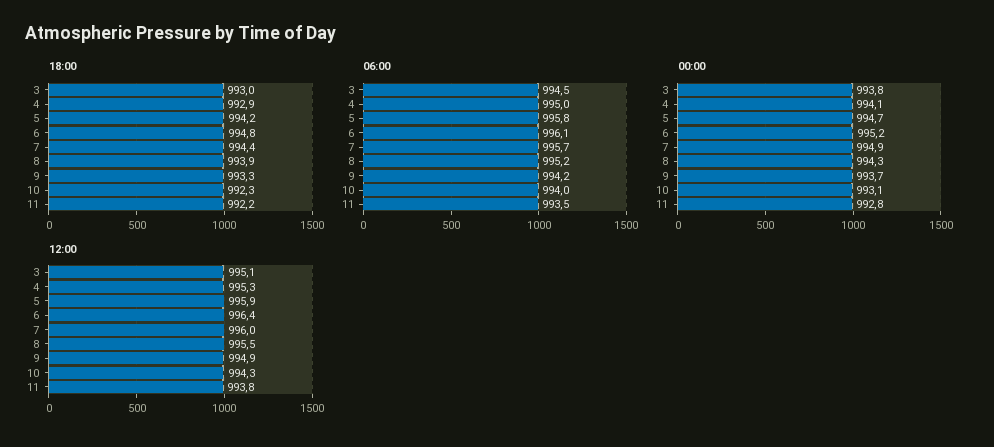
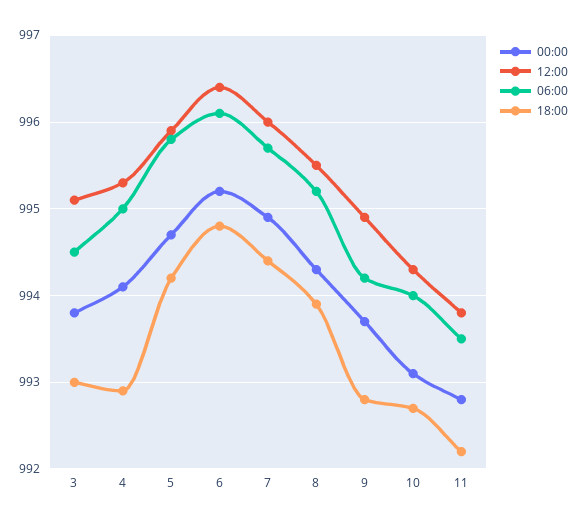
18:00, 9: 993.3 -> 992.8
18:00, 10: 992.3 -> 992.7

